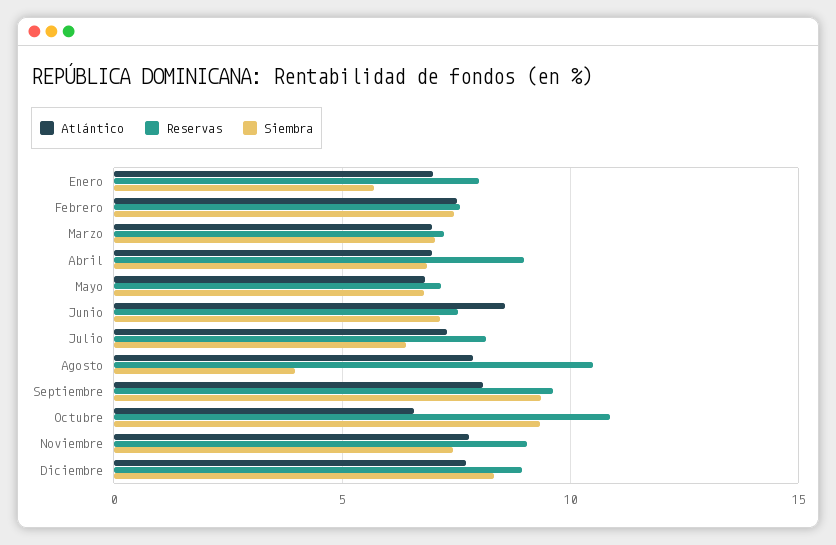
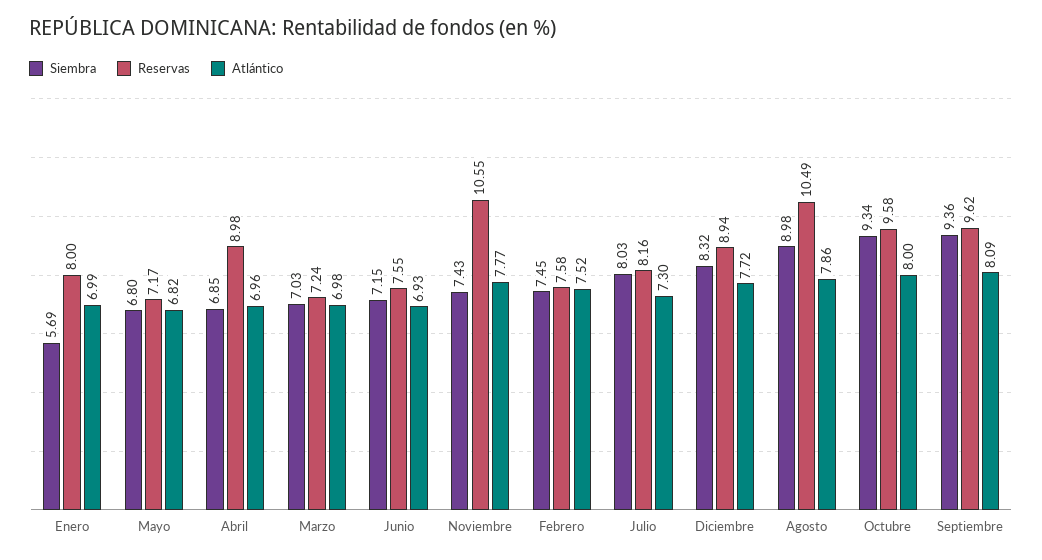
Atlántico, Junio: 8.5 -> 6.93
Siembra, Julio: 6.5 -> 8.03
Siembra, Agosto: 4 -> 8.98
Atlántico, Octubre: 6.5 -> 8
Reservas, Octubre: 11 -> 9.58
Reservas, Noviembre: 9 -> 10.55

